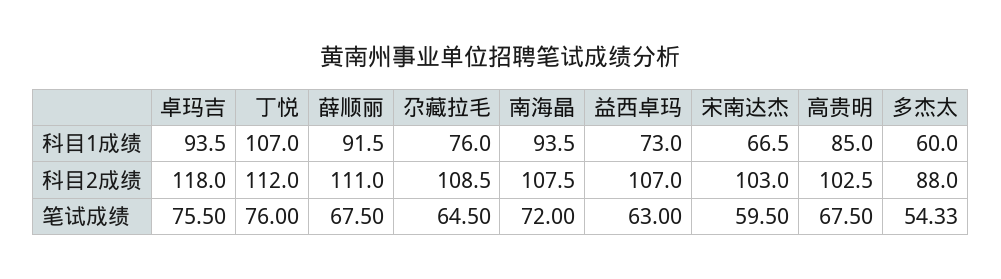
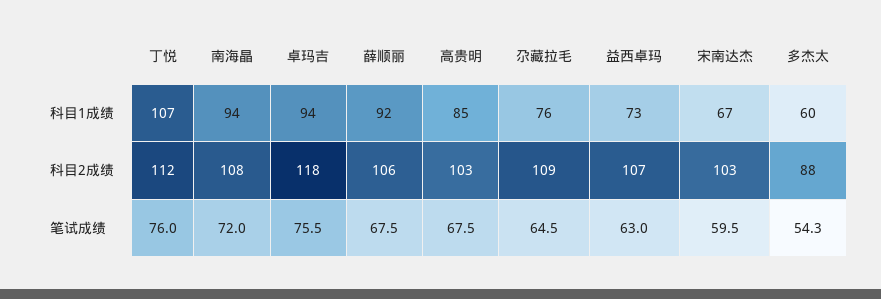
薛顺丽, 科目2成绩: 111 -> 106

